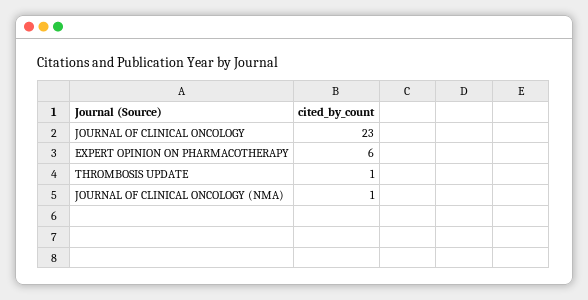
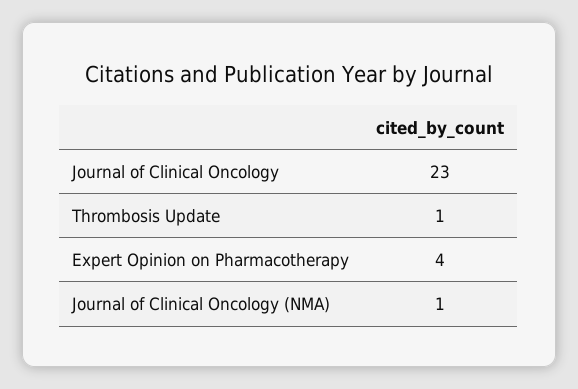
EXPERT OPINION ON PHARMACOTHERAPY: 6 -> 4

